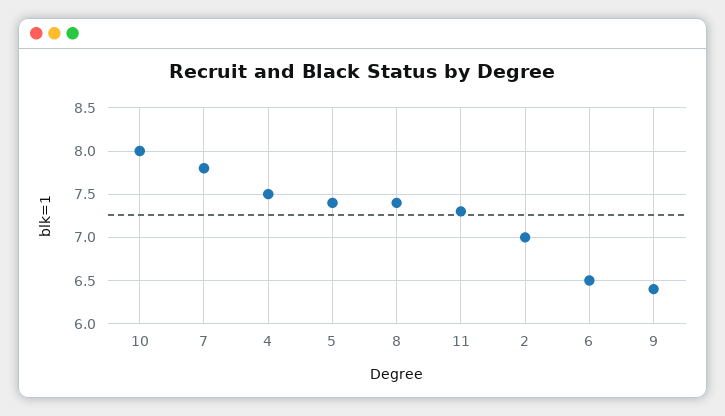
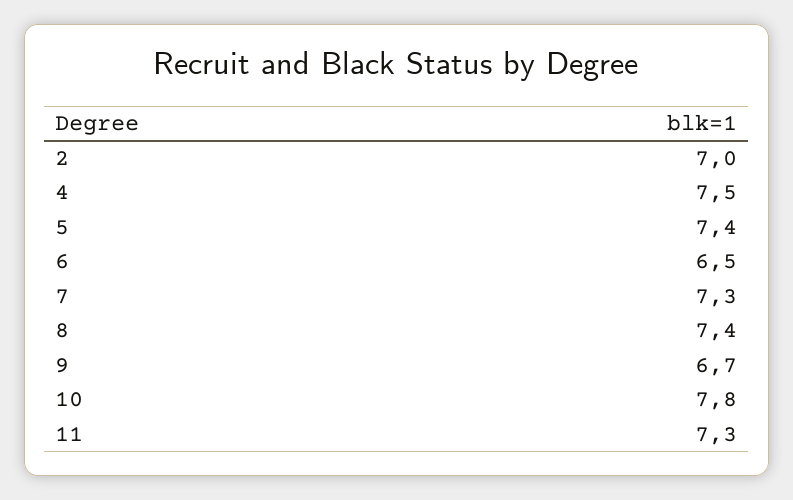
10: 8 -> 7.8
7: 7.8 -> 7.3
9: 6.4 -> 6.7

